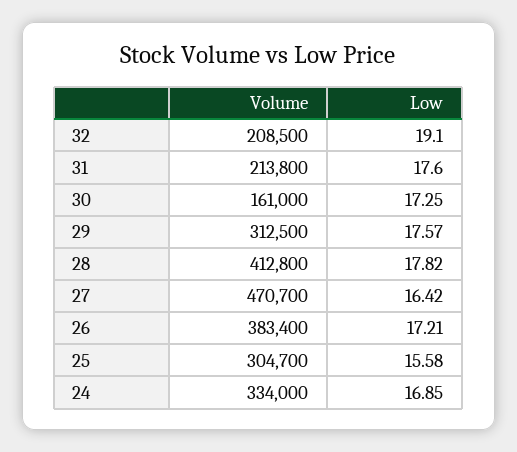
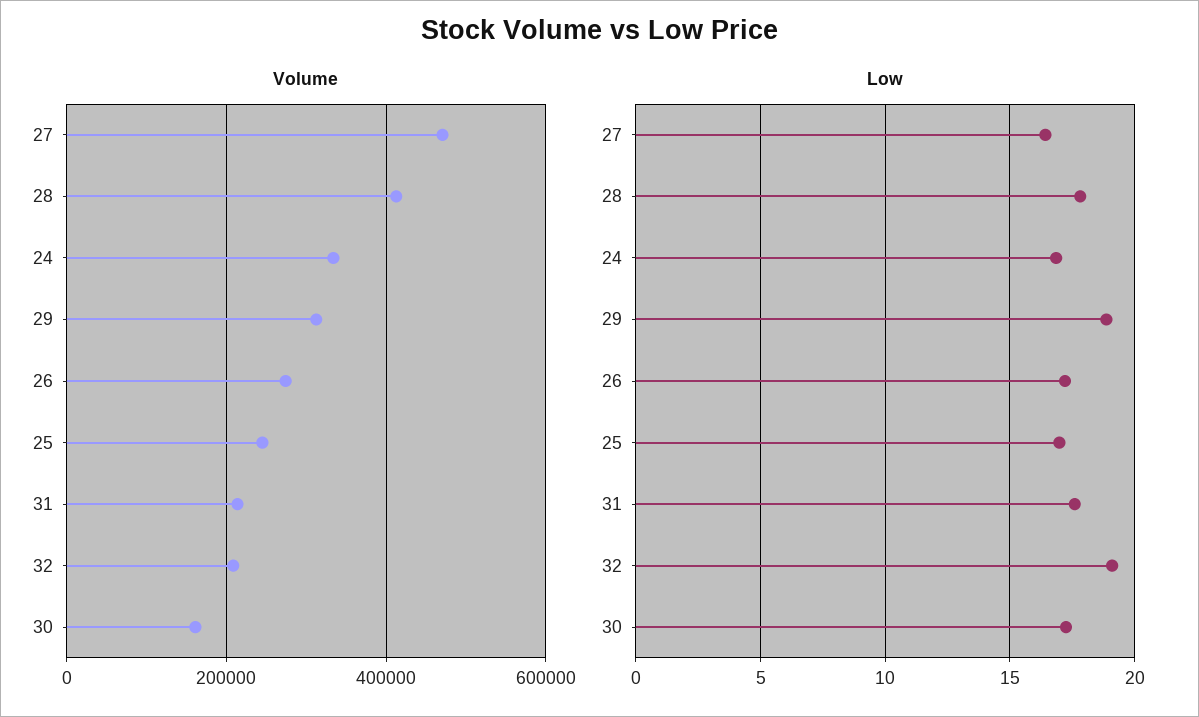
Low, 29: 17.57 -> 19
Volume, 26: 383400 -> 280000
Volume, 25: 304700 -> 240000
Low, 25: 15.58 -> 17

